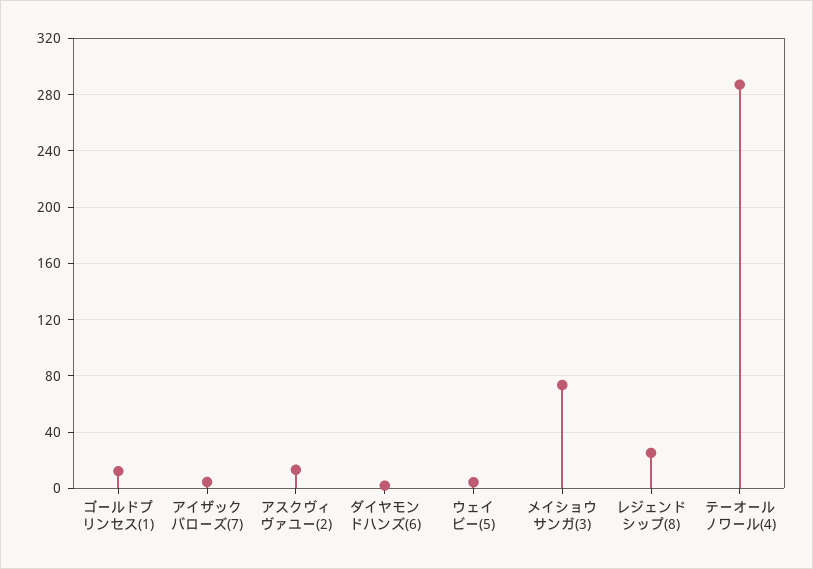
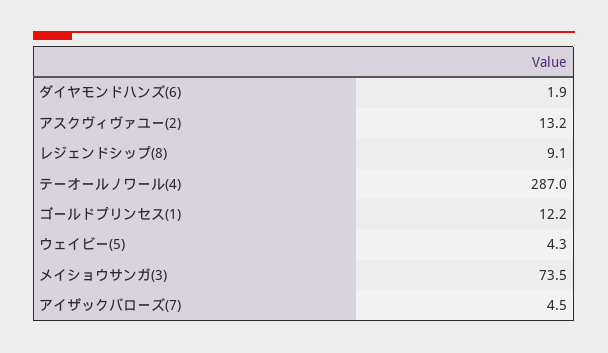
レジェンドシップ(8): 25 -> 9.1

